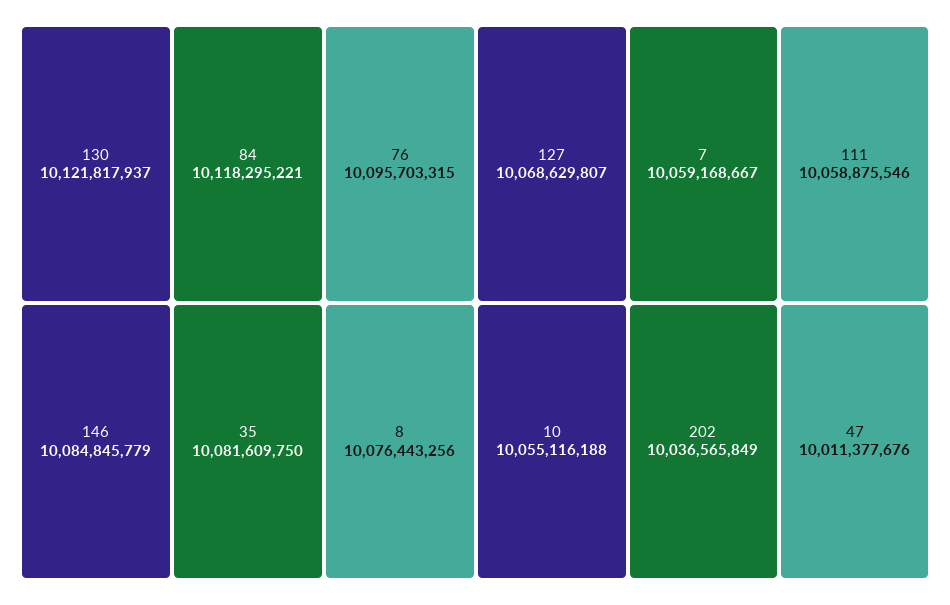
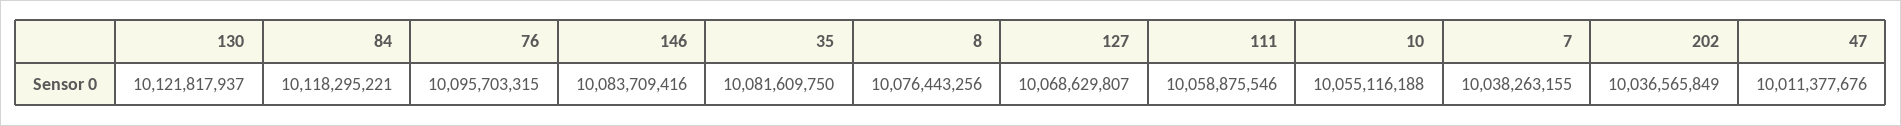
146: 10084845779 -> 10083709416
7: 10059168667 -> 10038263155

